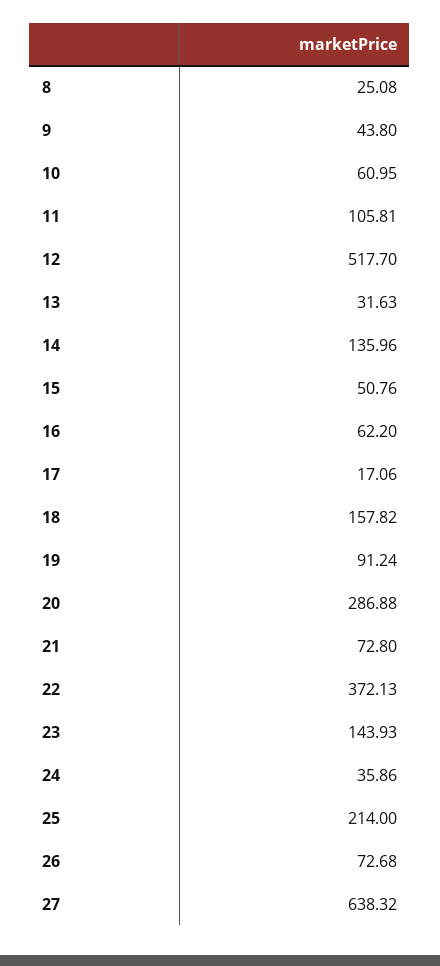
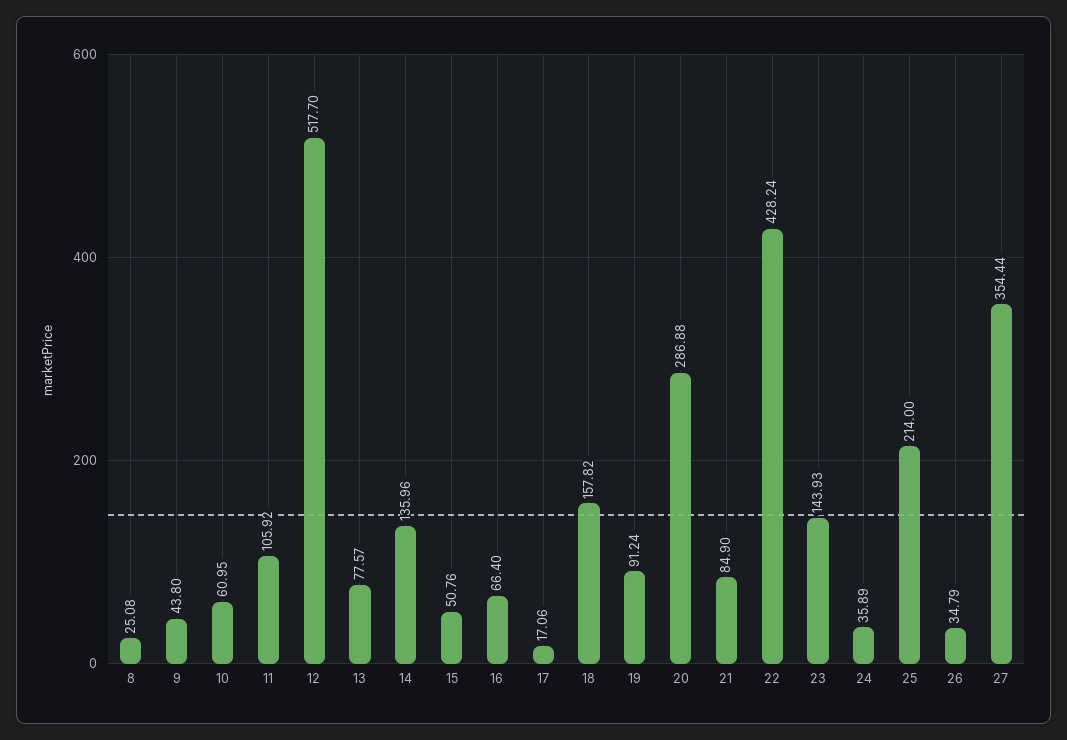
11: 105.81 -> 105.92
13: 31.63 -> 77.57
16: 62.2 -> 66.4
21: 72.8 -> 84.9
22: 372.13 -> 428.24
24: 35.86 -> 35.89
26: 72.68 -> 34.79
27: 638.32 -> 354.44

